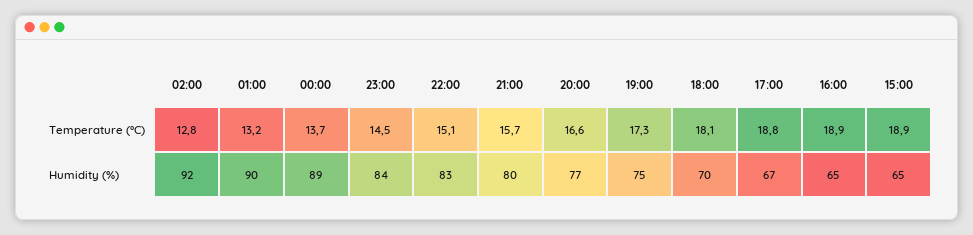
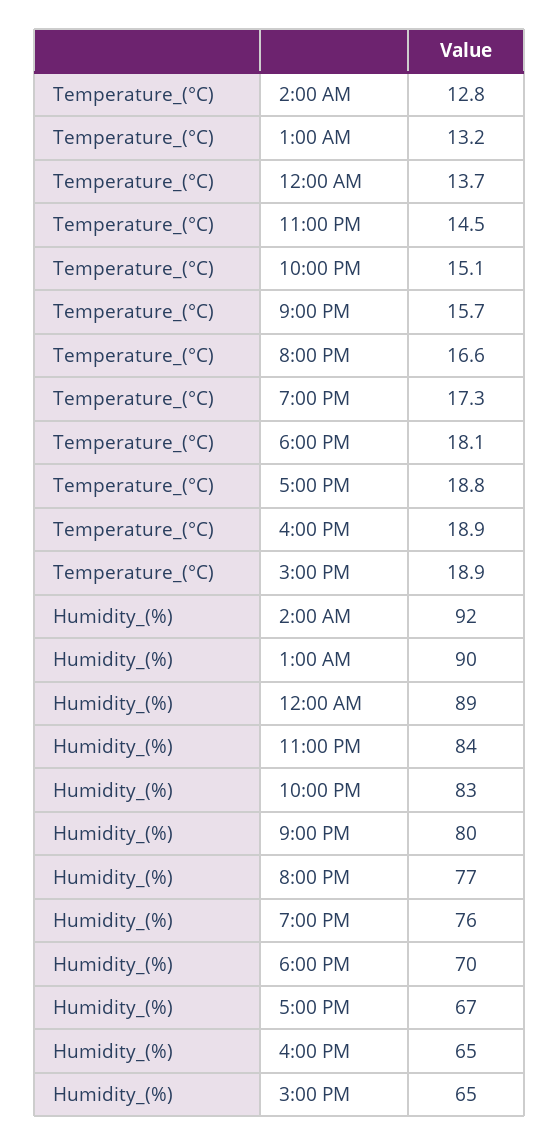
19:00, Humidity (%): 75 -> 76

